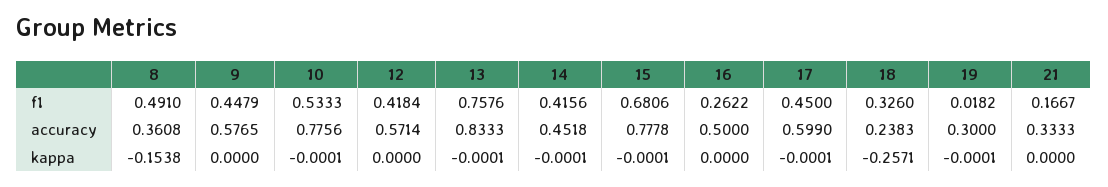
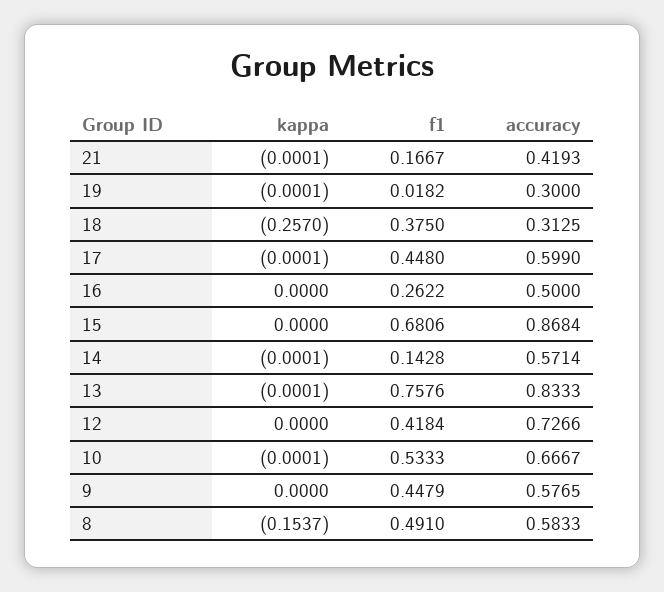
14, f1: 0.4156 -> 0.1428
17, f1: 0.45 -> 0.448
18, f1: 0.326 -> 0.375
8, accuracy: 0.3608 -> 0.5833
10, accuracy: 0.7756 -> 0.6667
12, accuracy: 0.5714 -> 0.7266
14, accuracy: 0.4518 -> 0.5714
15, accuracy: 0.7778 -> 0.8684
18, accuracy: 0.2383 -> 0.3125
21, accuracy: 0.3333 -> 0.4193
8, kappa: -0.1538 -> -0.1537
15, kappa: -0.0001 -> 0
18, kappa: -0.2571 -> -0.257
21, kappa: 0 -> -0.0001

